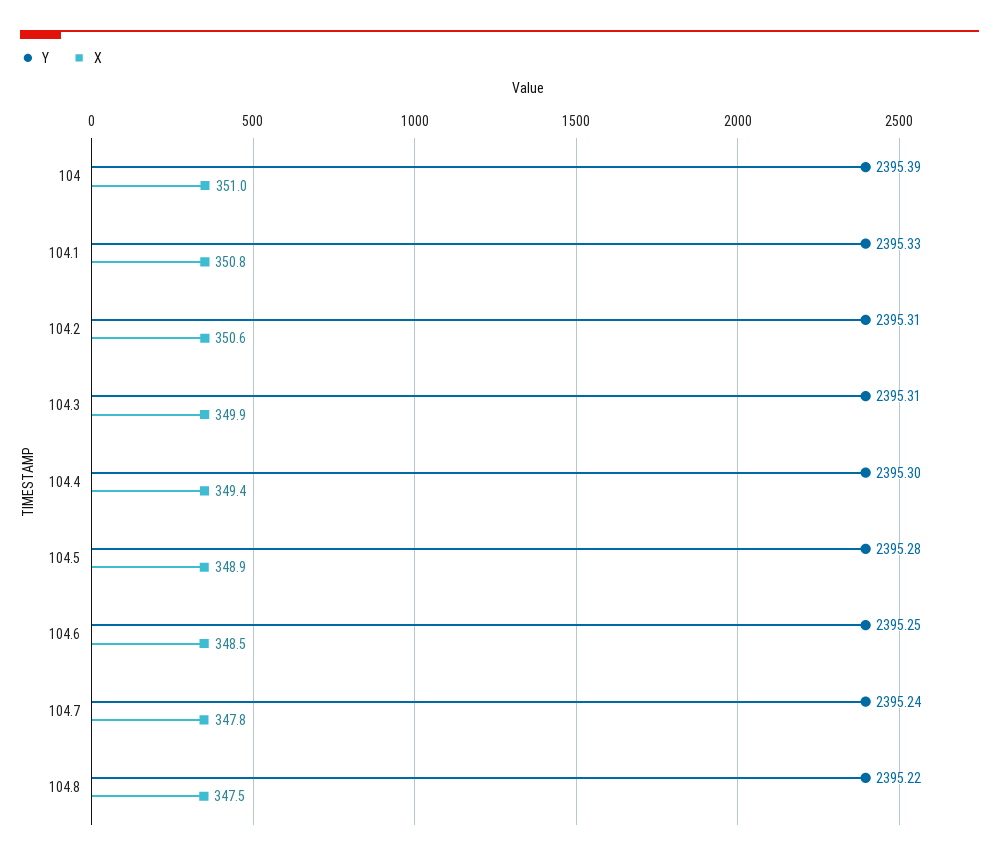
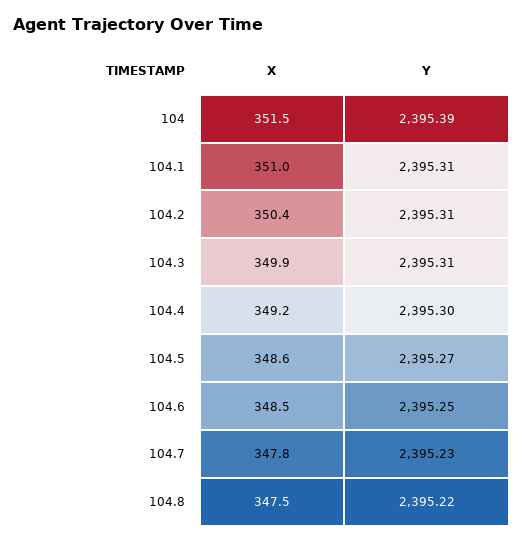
X, 104: 351 -> 351.5
Y, 104.1: 2395.33 -> 2395.31
X, 104.1: 350.8 -> 351
X, 104.2: 350.6 -> 350.4
X, 104.4: 349.4 -> 349.2
Y, 104.5: 2395.28 -> 2395.27
X, 104.5: 348.9 -> 348.6
Y, 104.7: 2395.24 -> 2395.23

